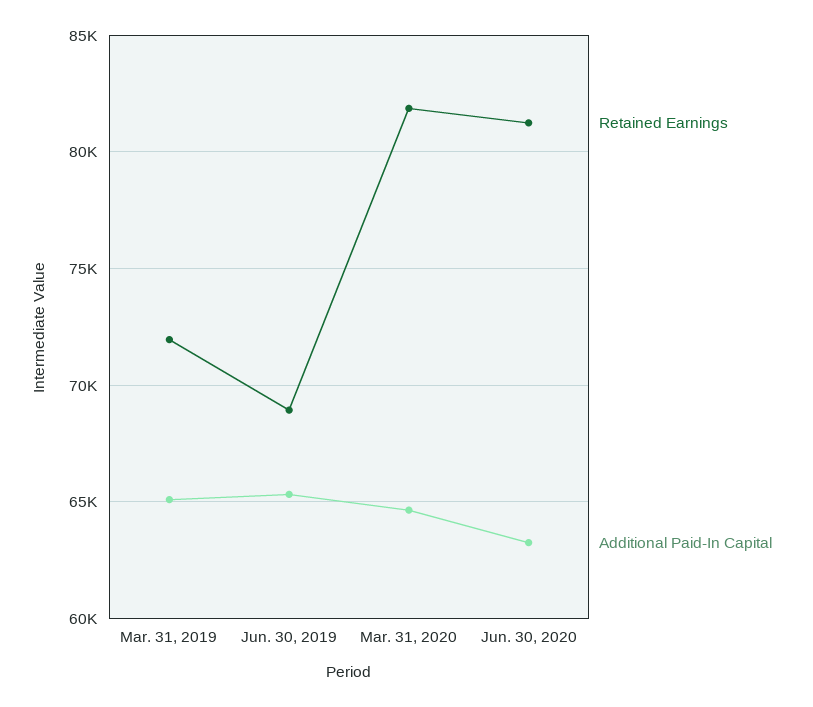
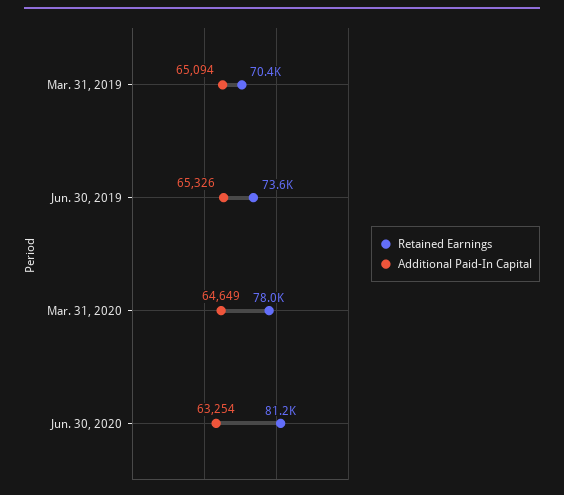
Retained Earnings, Mar. 31, 2019: 72000 -> 70400
Retained Earnings, Jun. 30, 2019: 69000 -> 73600
Retained Earnings, Mar. 31, 2020: 82000 -> 78000

